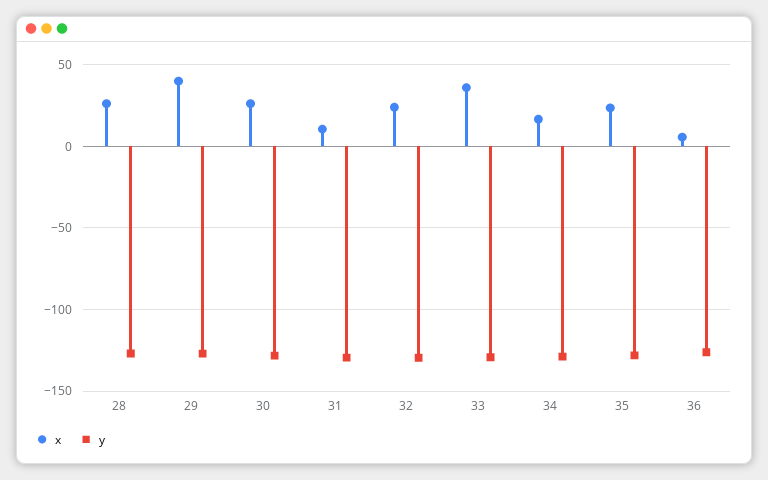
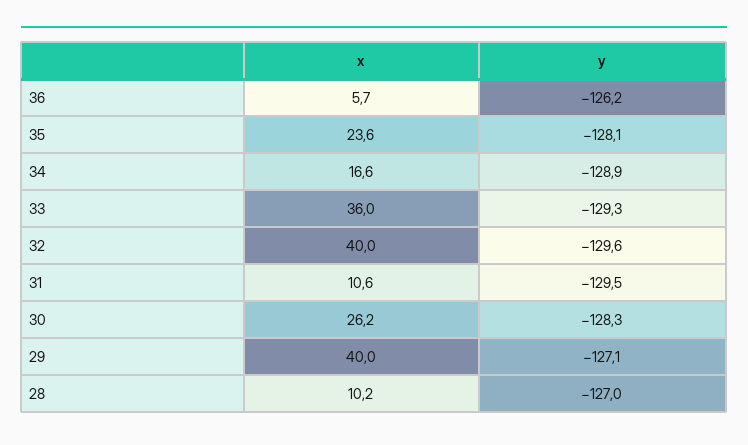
x, 28: 25 -> 10.2
x, 32: 25 -> 40

